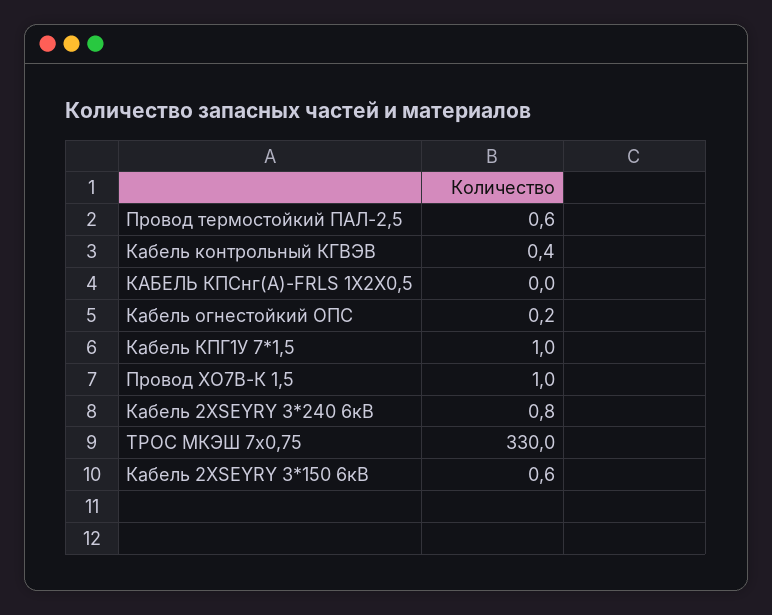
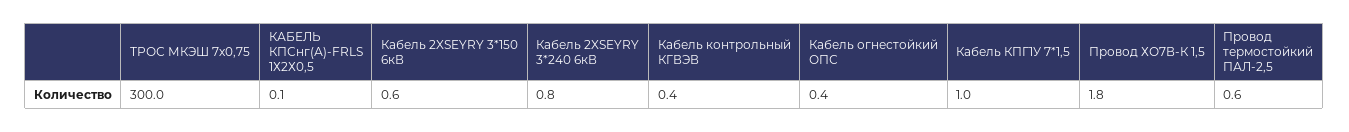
КАБЕЛЬ КПСнг(А)-FRLS 1Х2Х0,5: 0 -> 0.1
Кабель огнестойкий ОПС: 0.2 -> 0.4
Провод ХО7В-К 1,5: 1 -> 1.8
ТРОС МКЭШ 7х0,75: 330 -> 300

